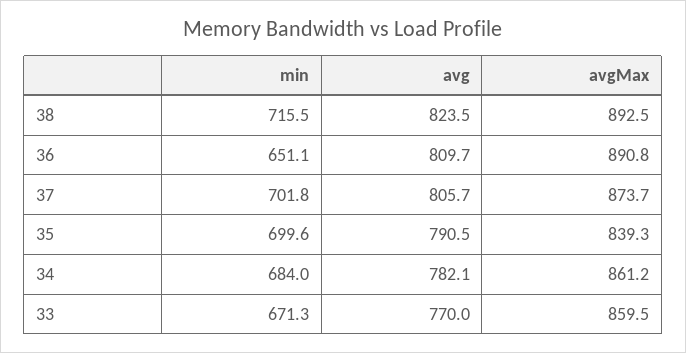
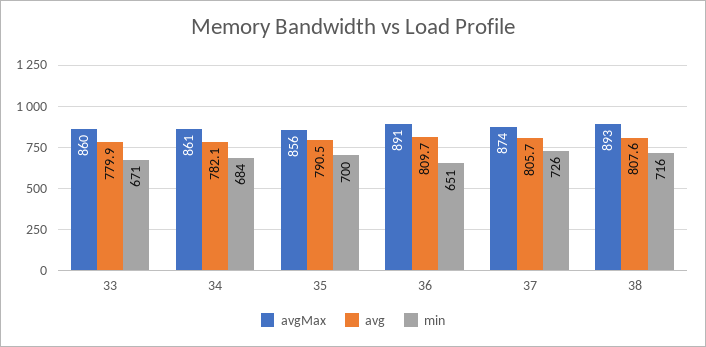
avg, 38: 823.5 -> 807.6
min, 37: 701.8 -> 726
avgMax, 35: 839.3 -> 856
avg, 33: 770 -> 779.9

